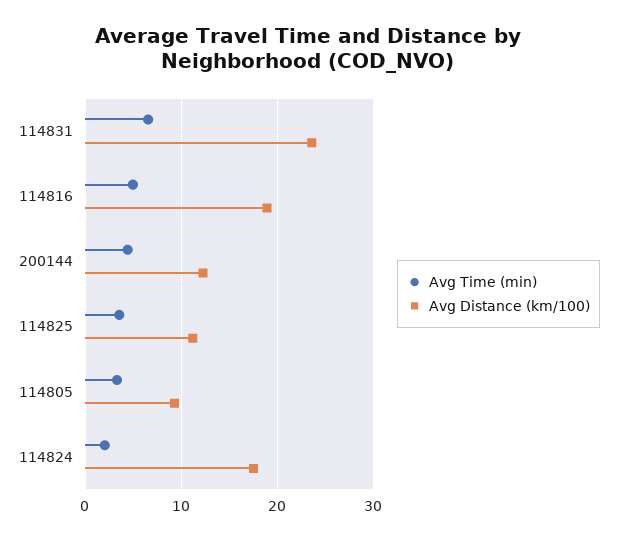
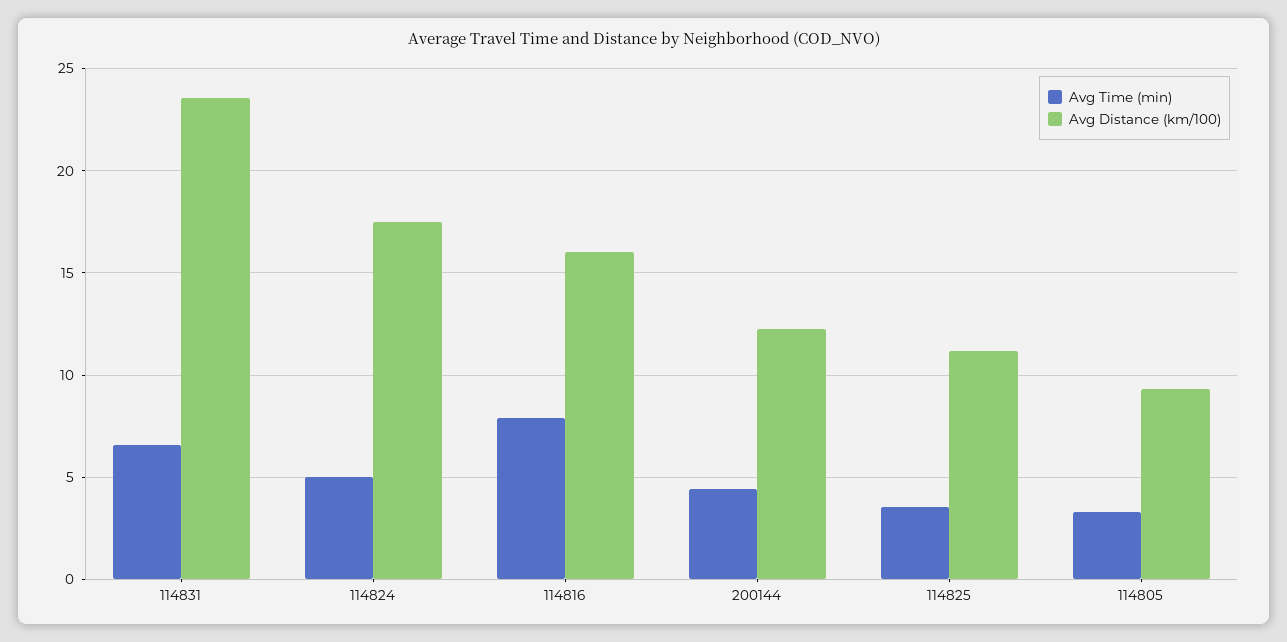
Avg Time (min), 114816: 5 -> 8
Avg Distance (km/100), 114816: 19 -> 16
Avg Time (min), 114824: 2 -> 5

